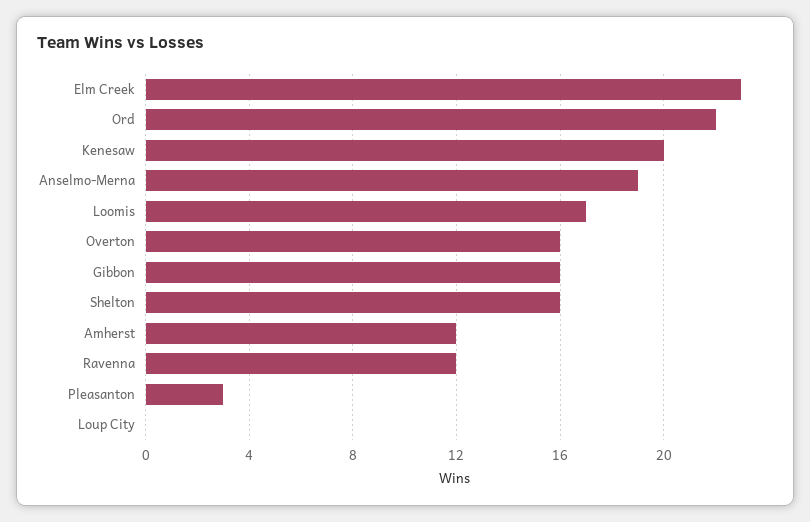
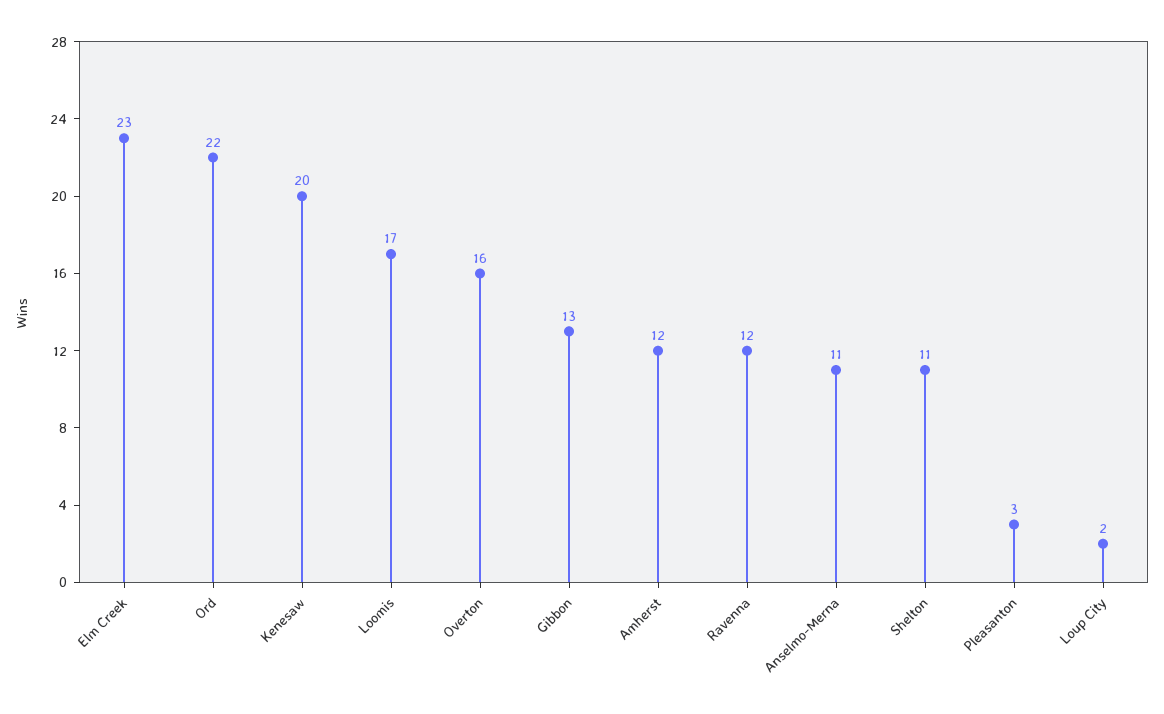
Anselmo-Merna: 19 -> 11
Gibbon: 16 -> 13
Shelton: 16 -> 11
Loup City: 0 -> 2

